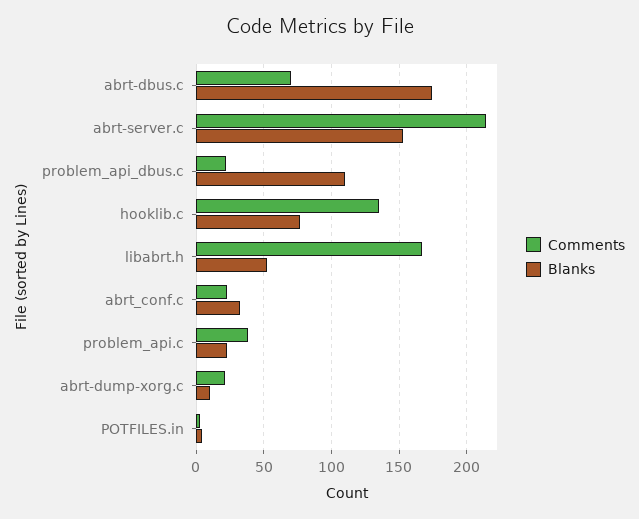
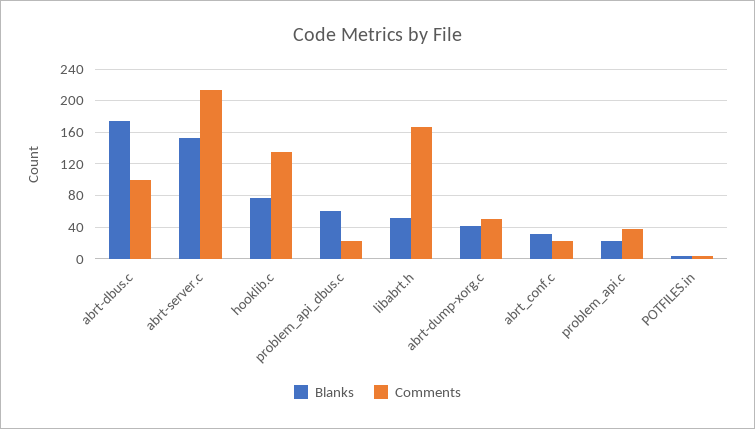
Comments, abrt-dbus.c: 70 -> 100
Blanks, problem_api_dbus.c: 110 -> 60
Comments, abrt-dump-xorg.c: 20 -> 50
Blanks, abrt-dump-xorg.c: 10 -> 40

